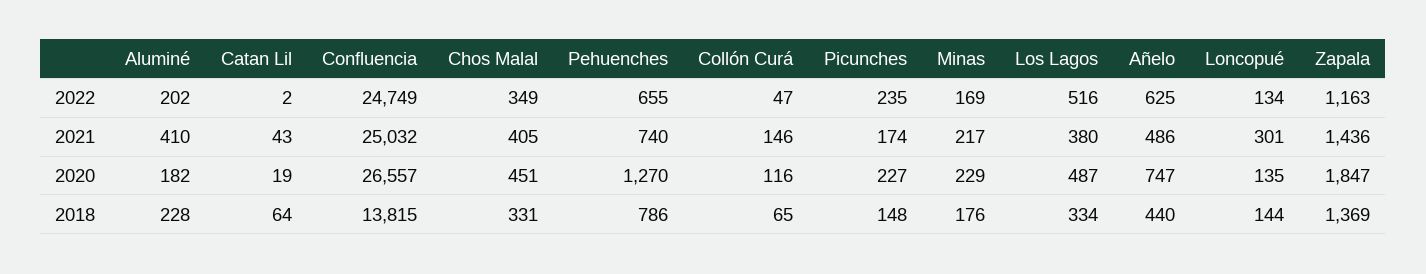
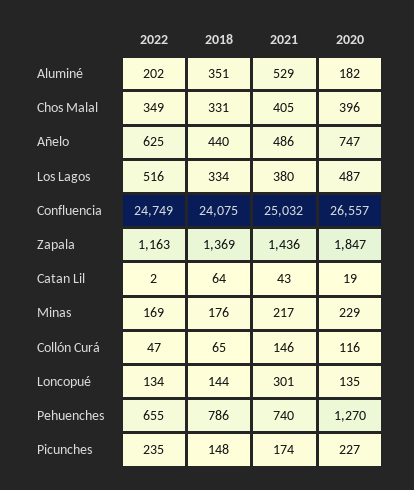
Aluminé, 2021: 410 -> 529
Chos Malal, 2020: 451 -> 396
Aluminé, 2018: 228 -> 351
Confluencia, 2018: 13815 -> 24075

